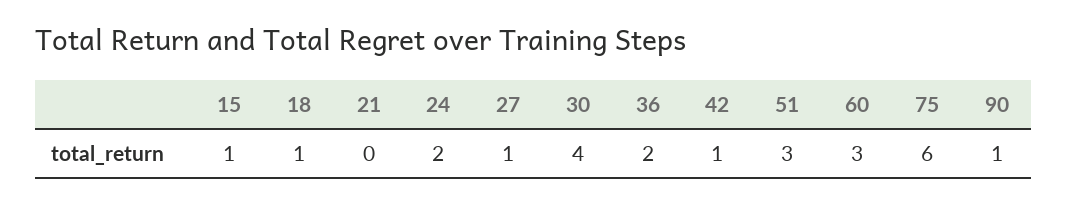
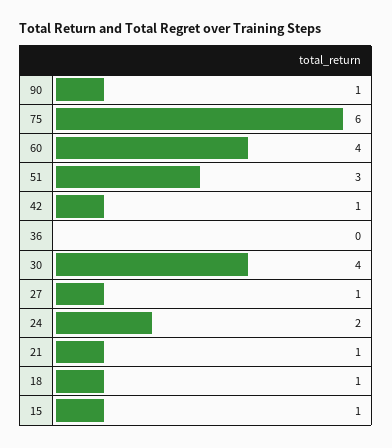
21: 0 -> 1
36: 2 -> 0
60: 3 -> 4

